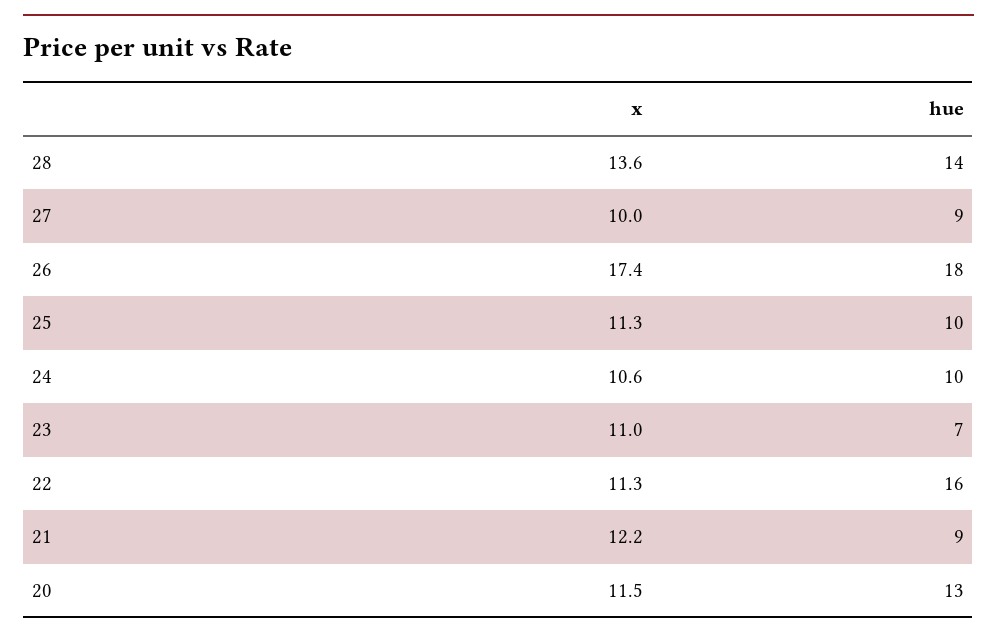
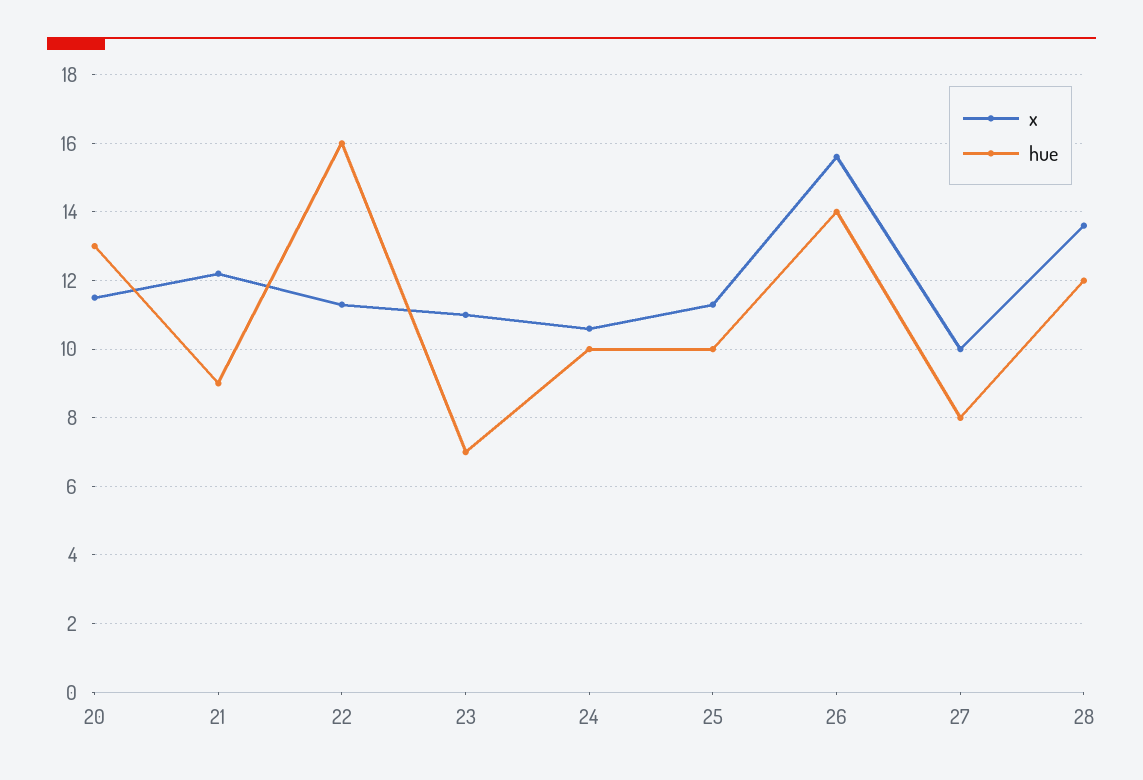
hue, 28: 14 -> 12
hue, 27: 9 -> 8
x, 26: 17.4 -> 15.5
hue, 26: 18 -> 14

